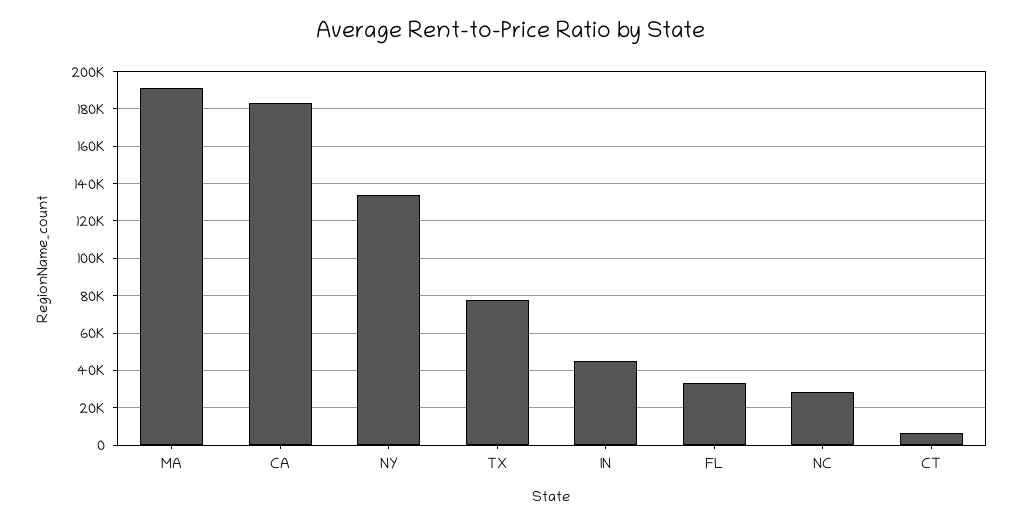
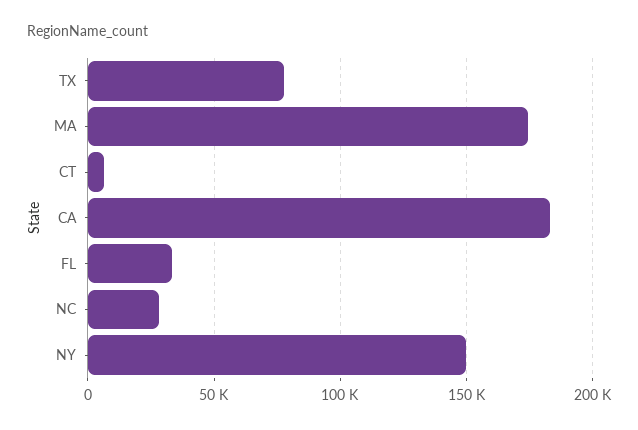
MA: 190000 -> 175000
NY: 135000 -> 150000
IN: 45000 -> none

